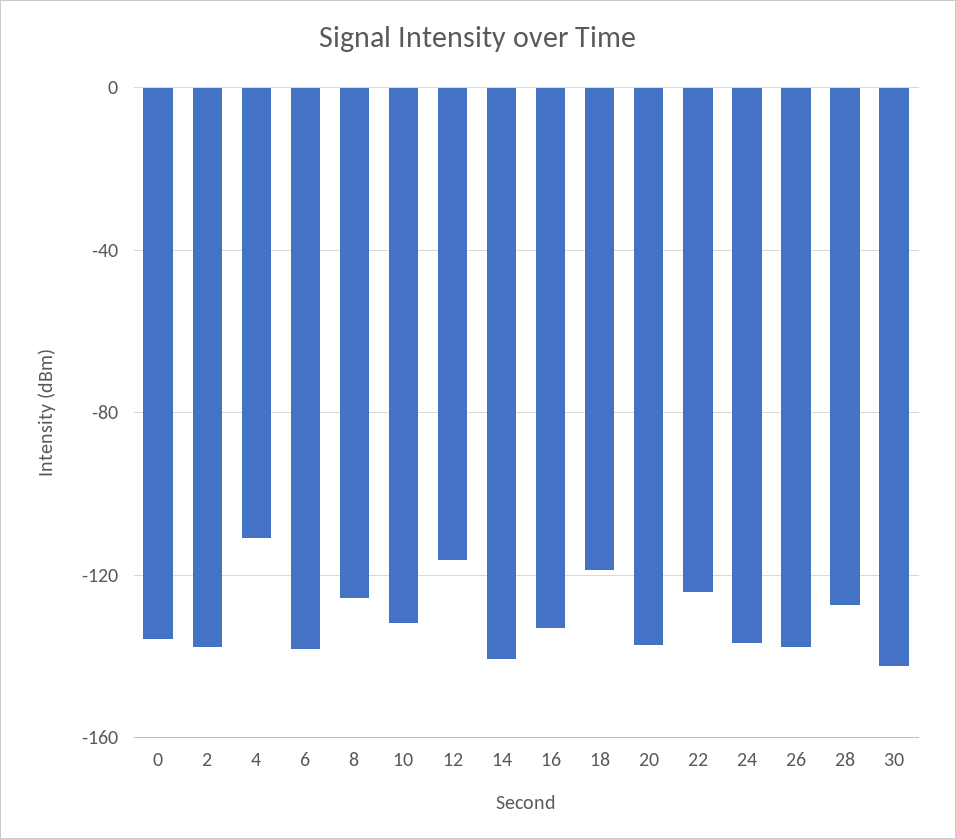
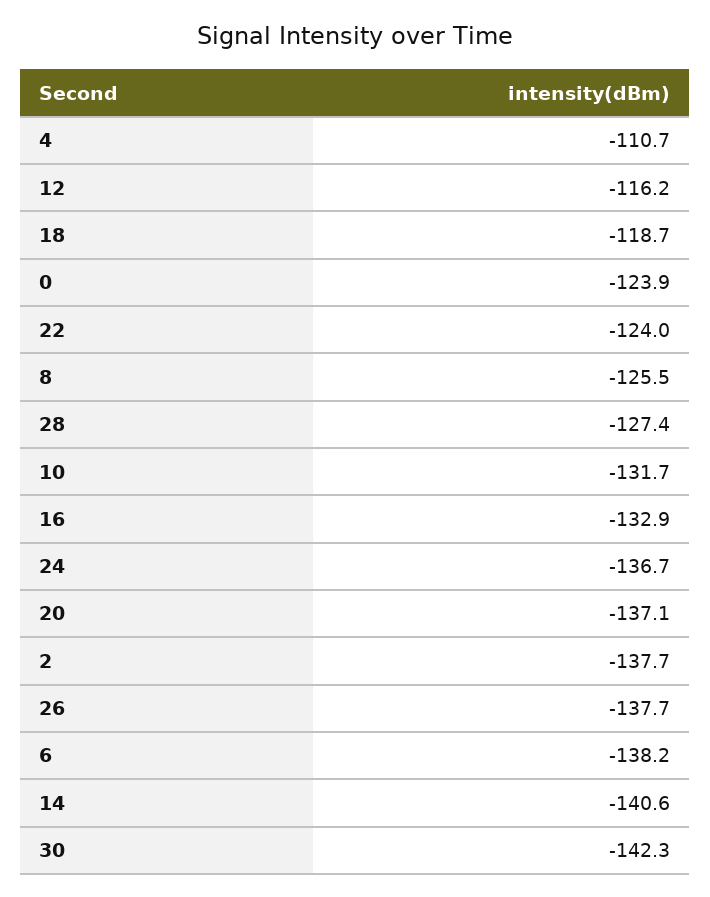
0: -135 -> -123.9

